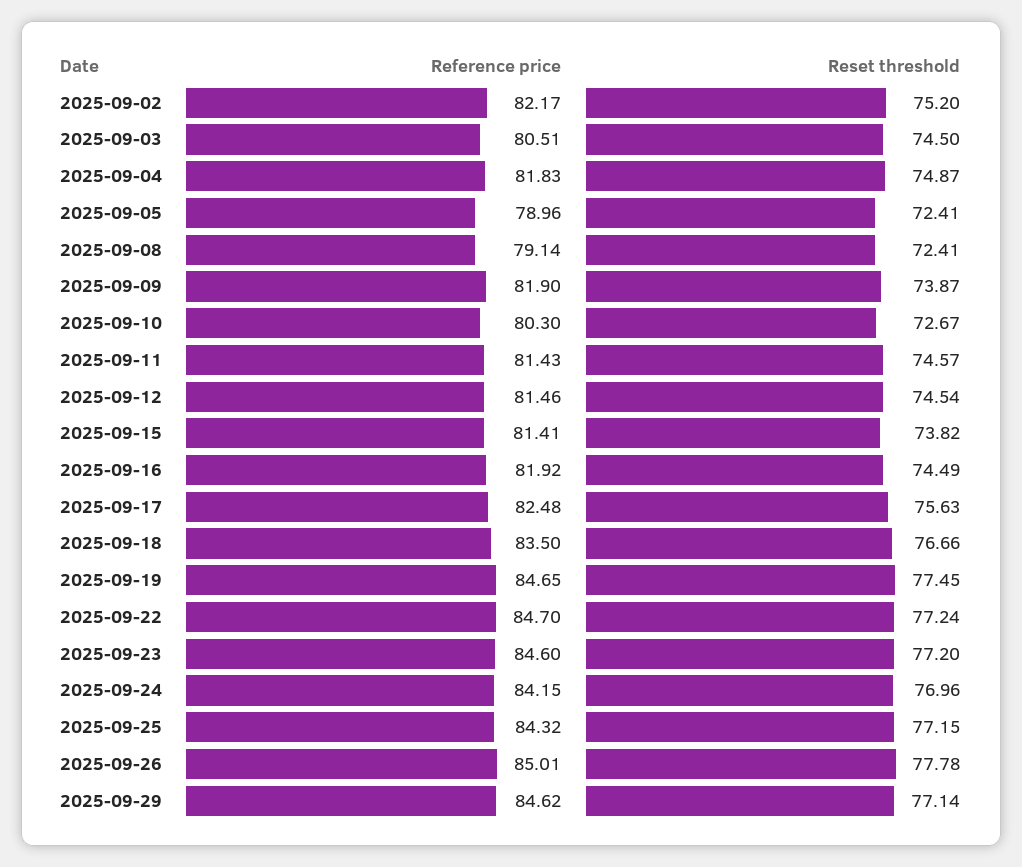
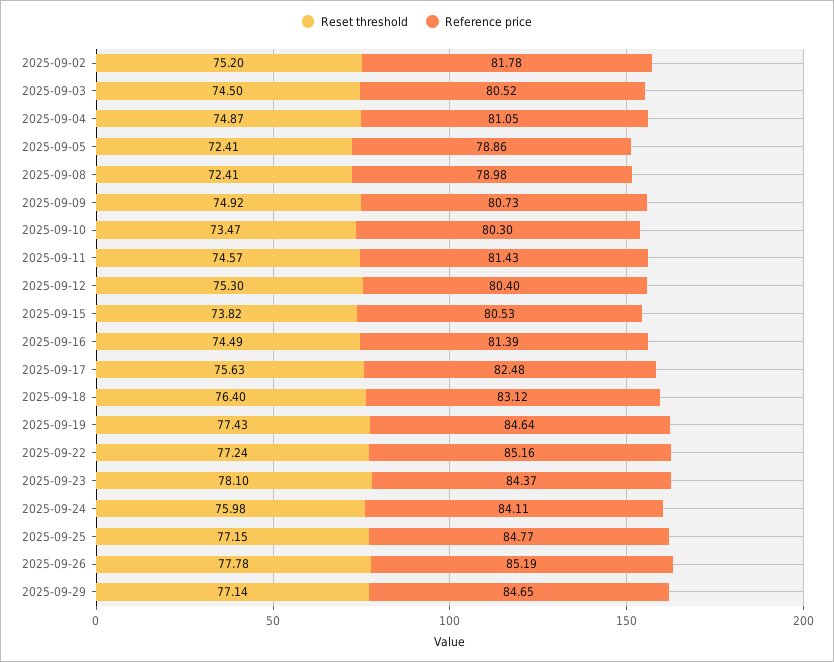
Reference price, 2025-09-02: 82.17 -> 81.78
Reference price, 2025-09-03: 80.51 -> 80.52
Reference price, 2025-09-04: 81.83 -> 81.05
Reference price, 2025-09-05: 78.96 -> 78.86
Reference price, 2025-09-08: 79.14 -> 78.98
Reference price, 2025-09-09: 81.9 -> 80.73
Reset threshold, 2025-09-09: 73.87 -> 74.92
Reset threshold, 2025-09-10: 72.67 -> 73.47
Reference price, 2025-09-12: 81.46 -> 80.4
Reset threshold, 2025-09-12: 74.54 -> 75.3
Reference price, 2025-09-15: 81.41 -> 80.53
Reference price, 2025-09-16: 81.92 -> 81.39
Reference price, 2025-09-18: 83.5 -> 83.12
Reset threshold, 2025-09-18: 76.66 -> 76.4
Reference price, 2025-09-19: 84.65 -> 84.64
Reset threshold, 2025-09-19: 77.45 -> 77.43
Reference price, 2025-09-22: 84.7 -> 85.16
Reference price, 2025-09-23: 84.6 -> 84.37
Reset threshold, 2025-09-23: 77.2 -> 78.1
Reference price, 2025-09-24: 84.15 -> 84.11
Reset threshold, 2025-09-24: 76.96 -> 75.98
Reference price, 2025-09-25: 84.32 -> 84.77
Reference price, 2025-09-26: 85.01 -> 85.19
Reference price, 2025-09-29: 84.62 -> 84.65

